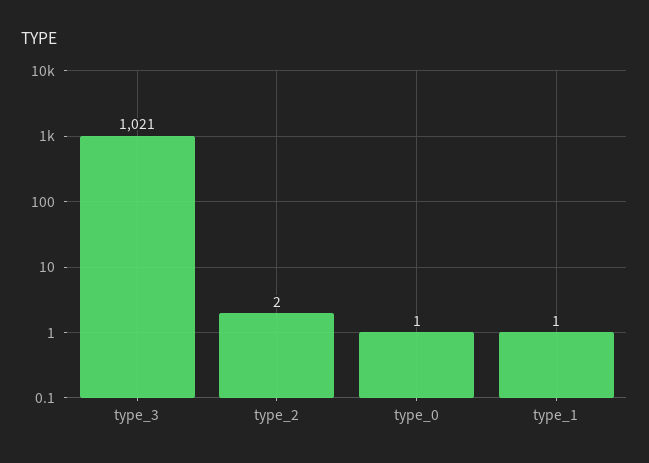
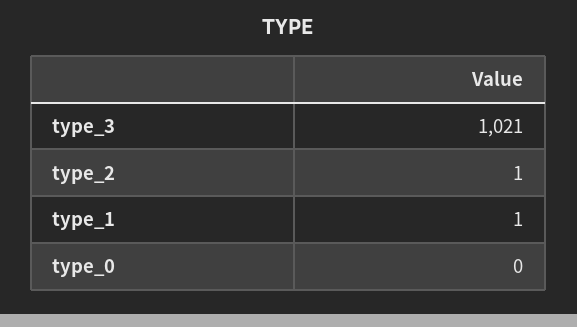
type_2: 2 -> 1
type_0: 1 -> 0

